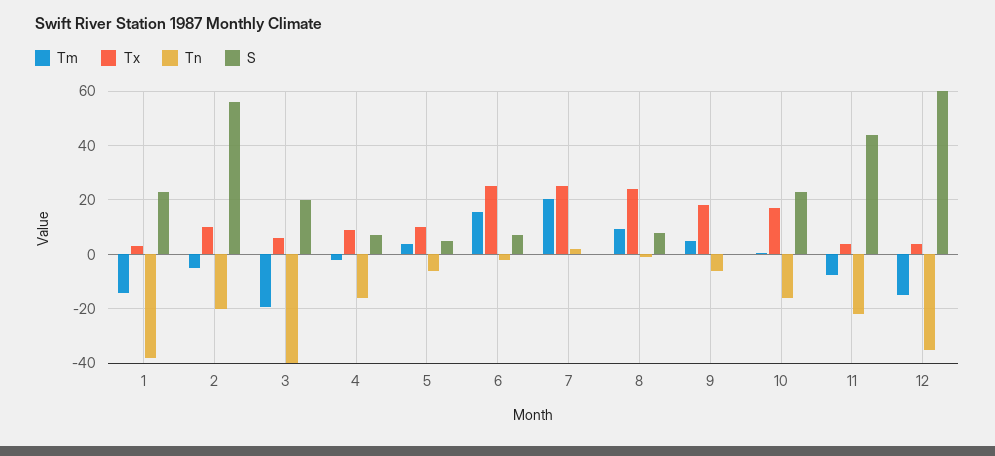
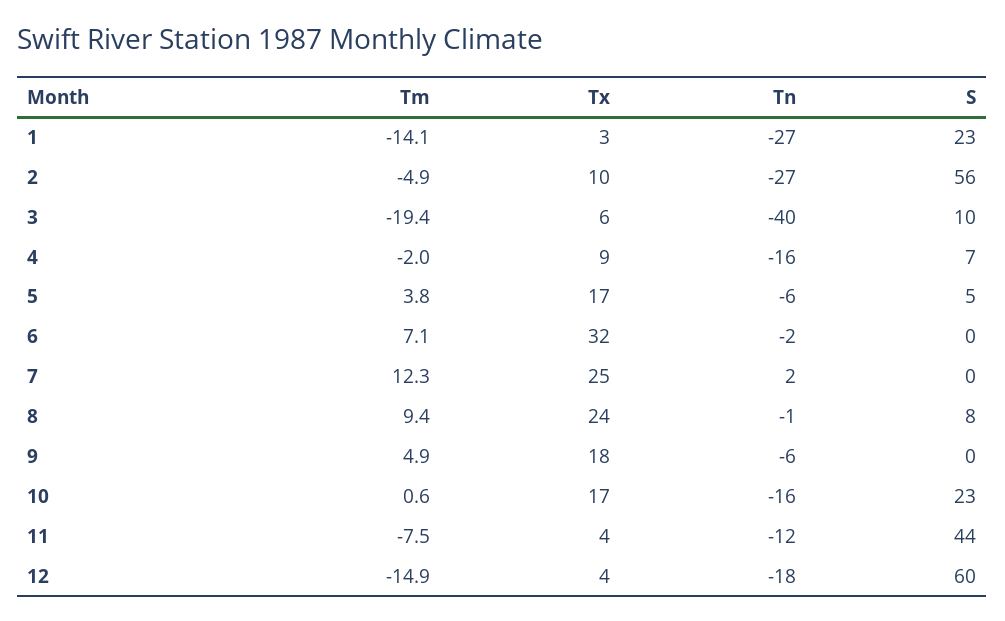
Tn, 1: -37.5 -> -27
Tn, 2: -20 -> -27
S, 3: 20 -> 10
Tx, 5: 10 -> 17
Tm, 6: 15 -> 7.1
Tx, 6: 25 -> 32
S, 6: 7.5 -> 0
Tm, 7: 20 -> 12.3
Tn, 11: -22.5 -> -12
Tn, 12: -35 -> -18

